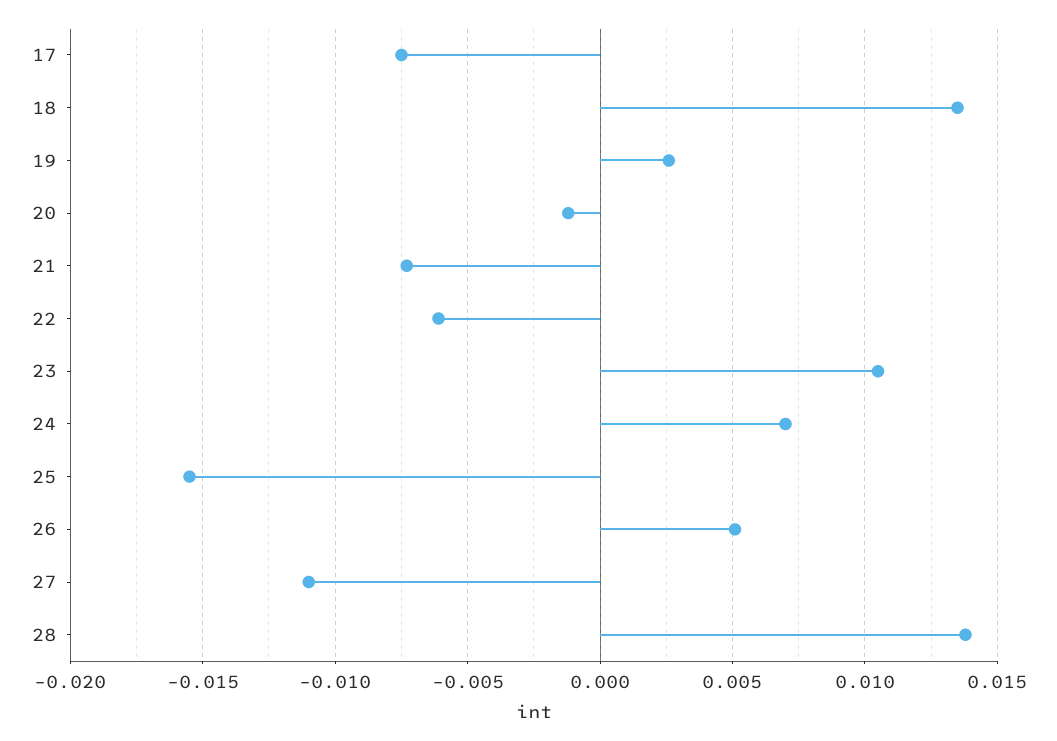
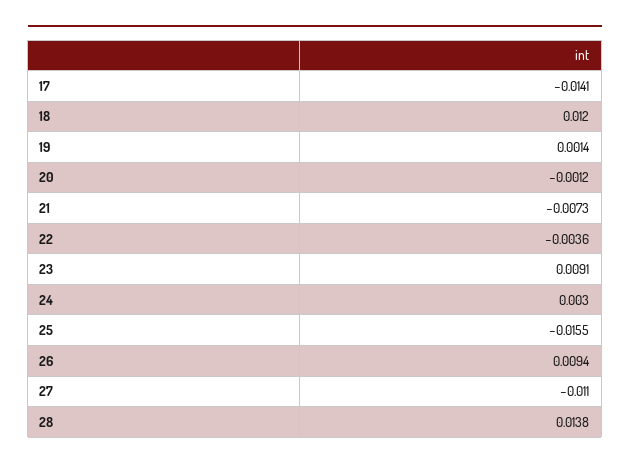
17: -0.0075 -> -0.0141
18: 0.0135 -> 0.012
19: 0.0025 -> 0.0014
22: -0.006 -> -0.0036
23: 0.0105 -> 0.0091
24: 0.007 -> 0.003
26: 0.005 -> 0.0094

